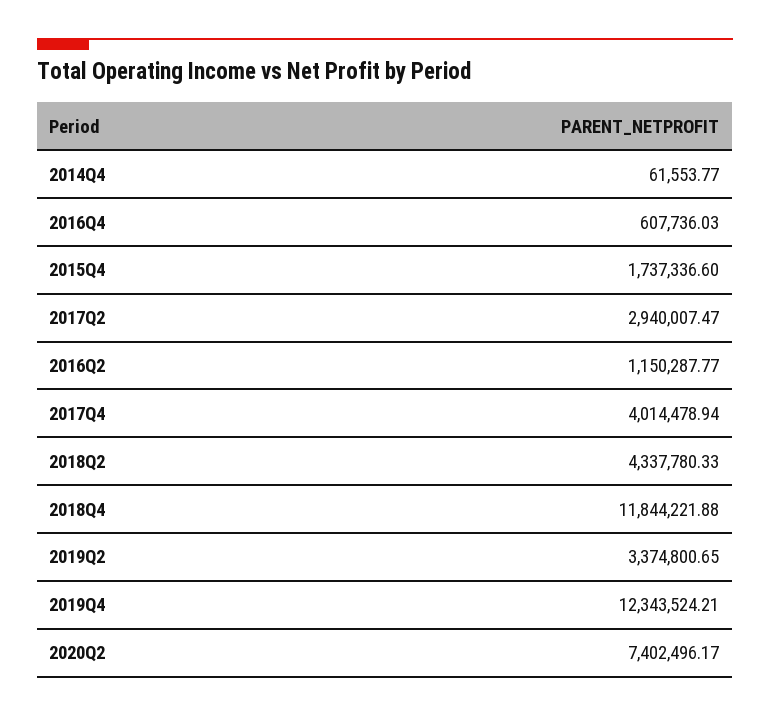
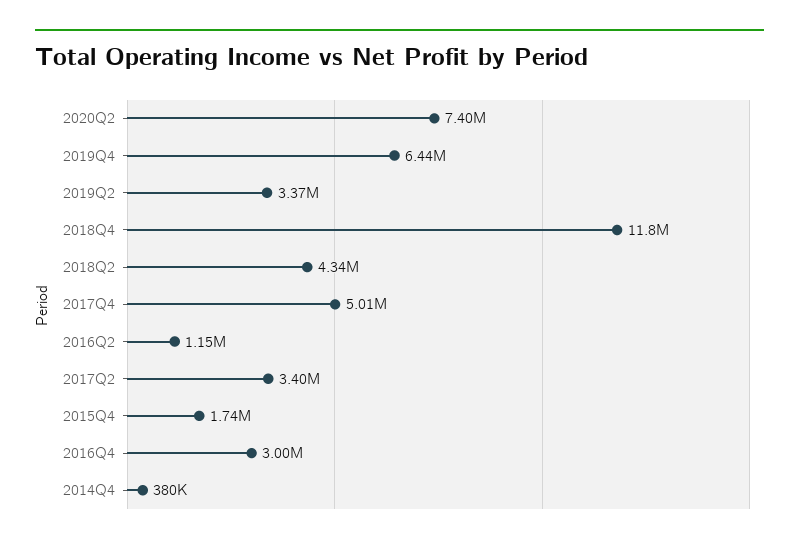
2014Q4: 61553.77 -> 380000
2016Q4: 607736.03 -> 3000000
2017Q2: 2940007.47 -> 3400000
2017Q4: 4014478.94 -> 5010000
2019Q4: 12343524.21 -> 6440000

